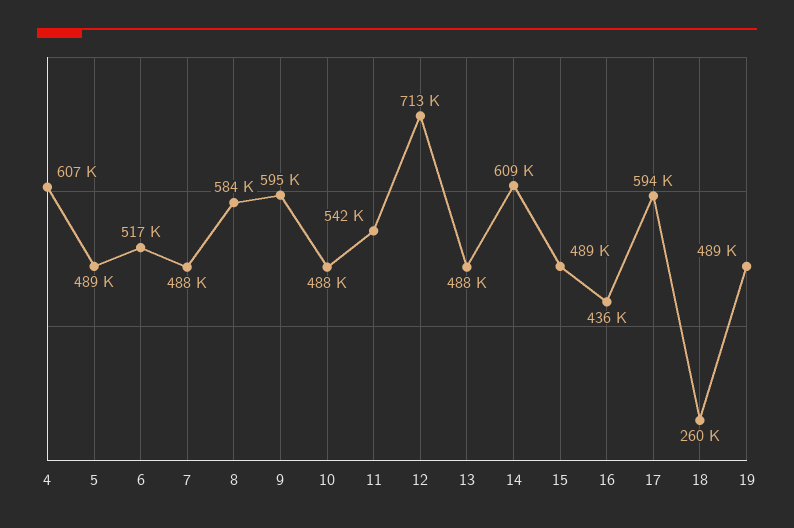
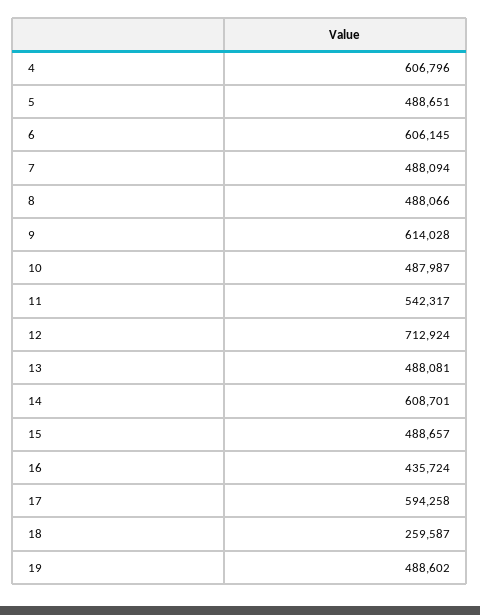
6: 517000 -> 606145
8: 584000 -> 488066
9: 595000 -> 614028

